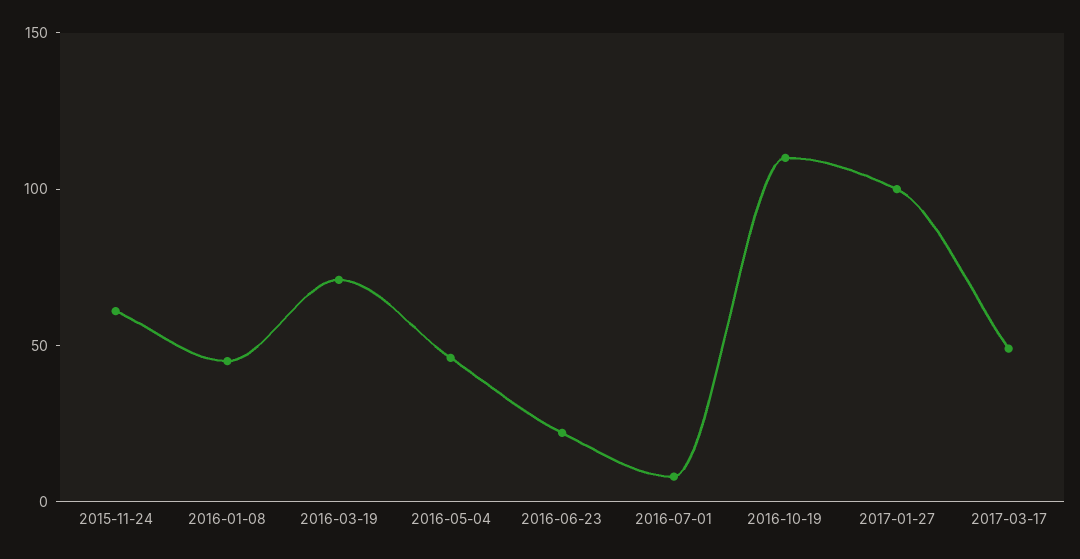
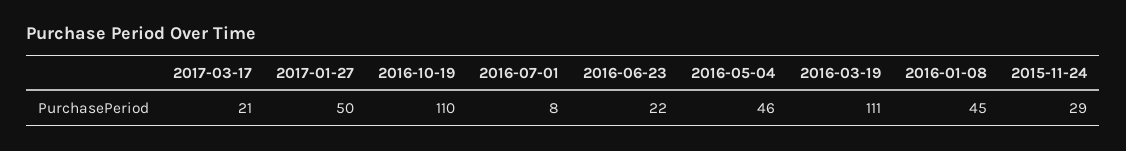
2015-11-24: 60 -> 29
2016-03-19: 70 -> 111
2017-01-27: 100 -> 50
2017-03-17: 50 -> 21

